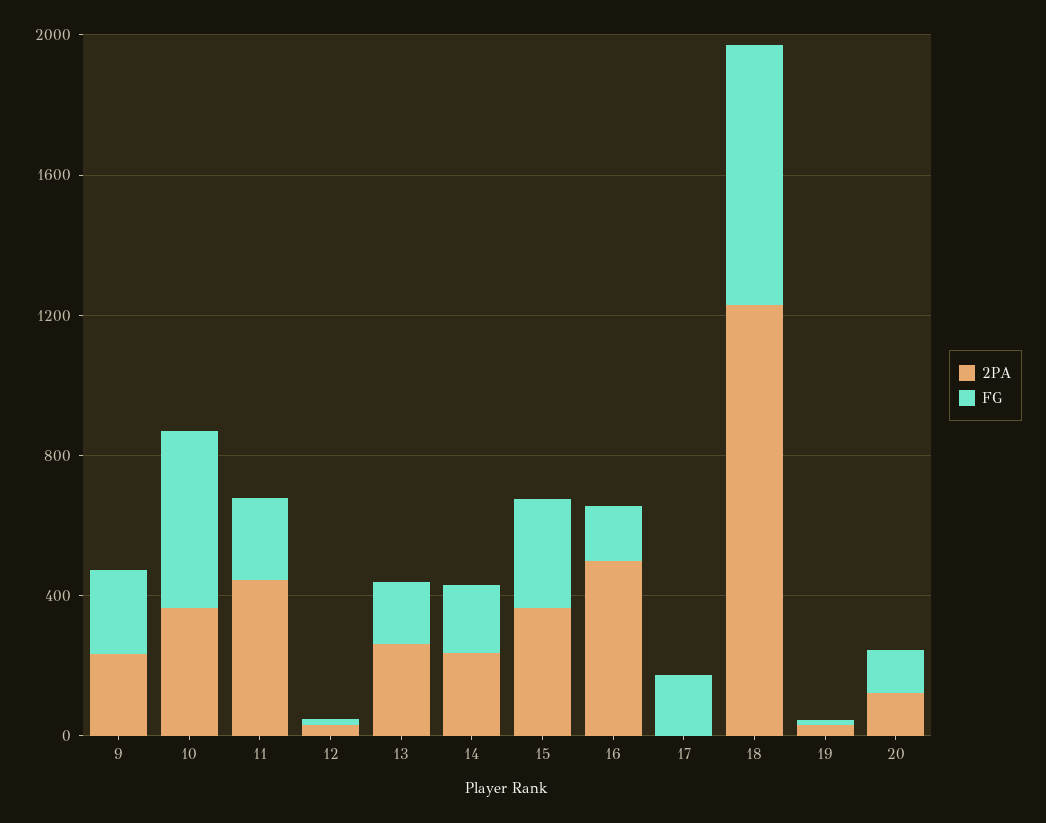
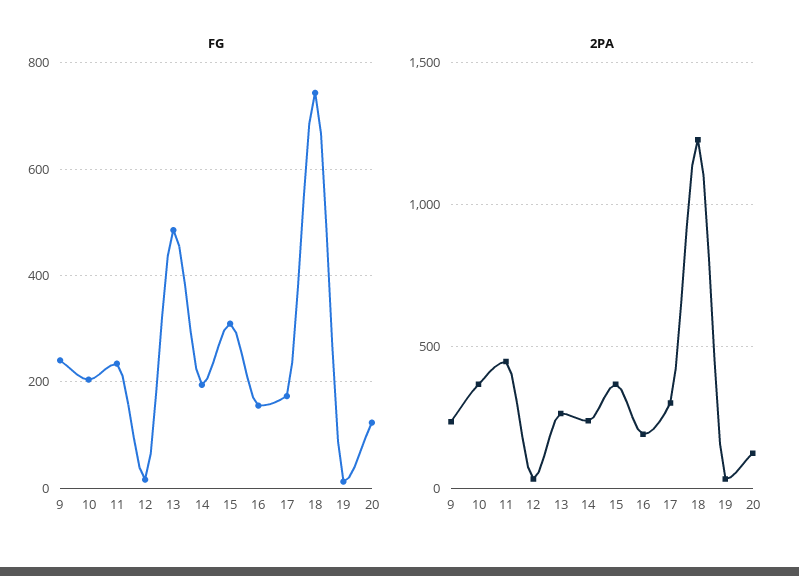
FG, 10: 500 -> 200
FG, 13: 200 -> 480
2PA, 16: 500 -> 200
2PA, 17: 0 -> 300

